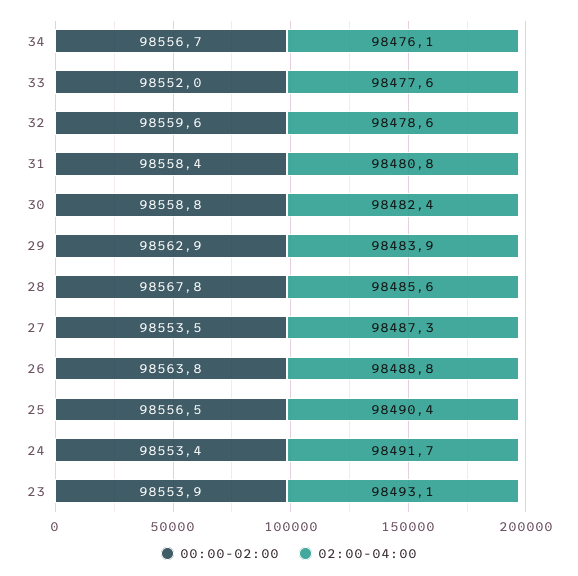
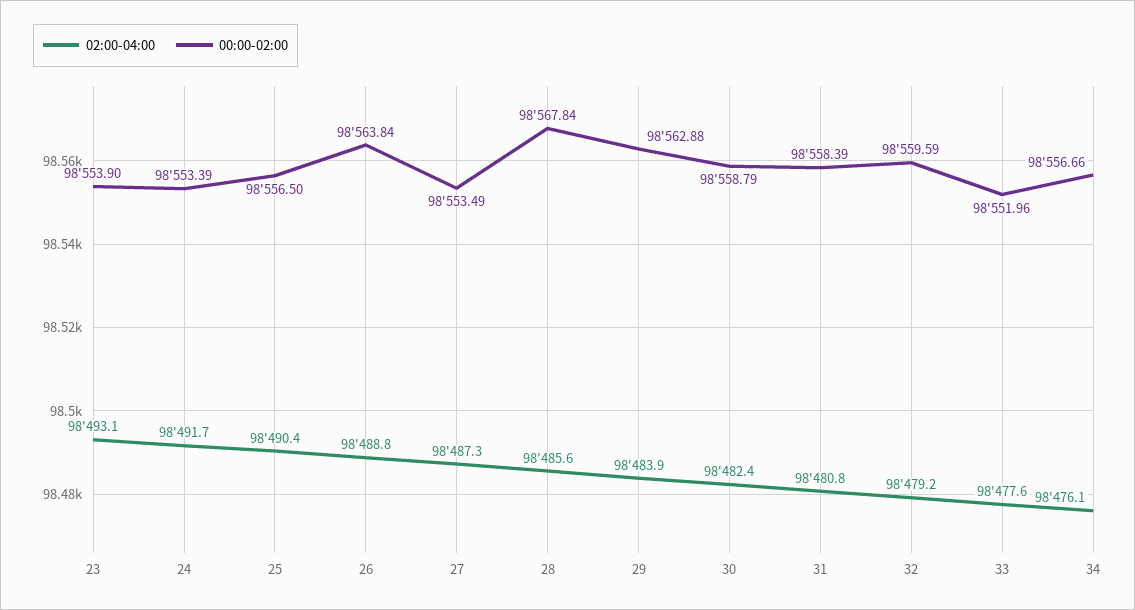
02:00-04:00, 32: 98478.6 -> 98479.2

